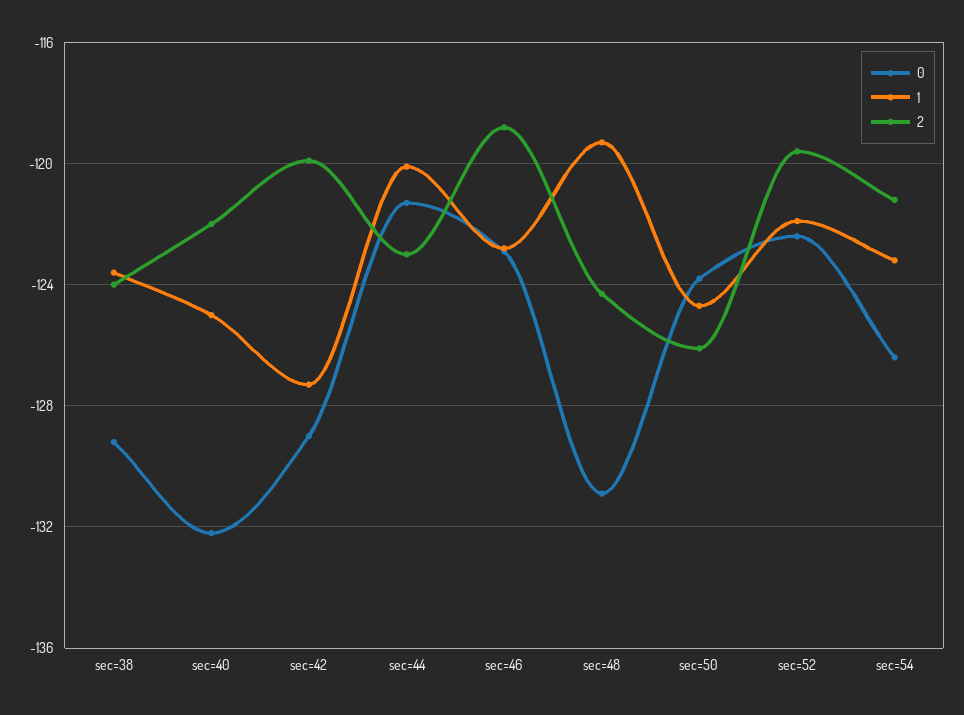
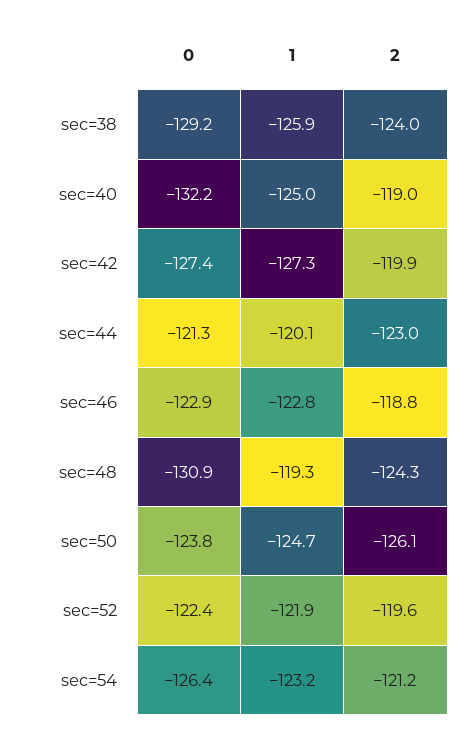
1, sec=38: -123.5 -> -125.9
2, sec=40: -122 -> -119
0, sec=42: -129 -> -127.4

